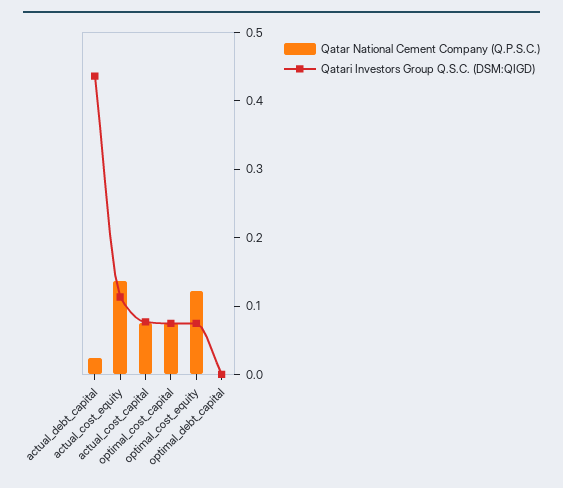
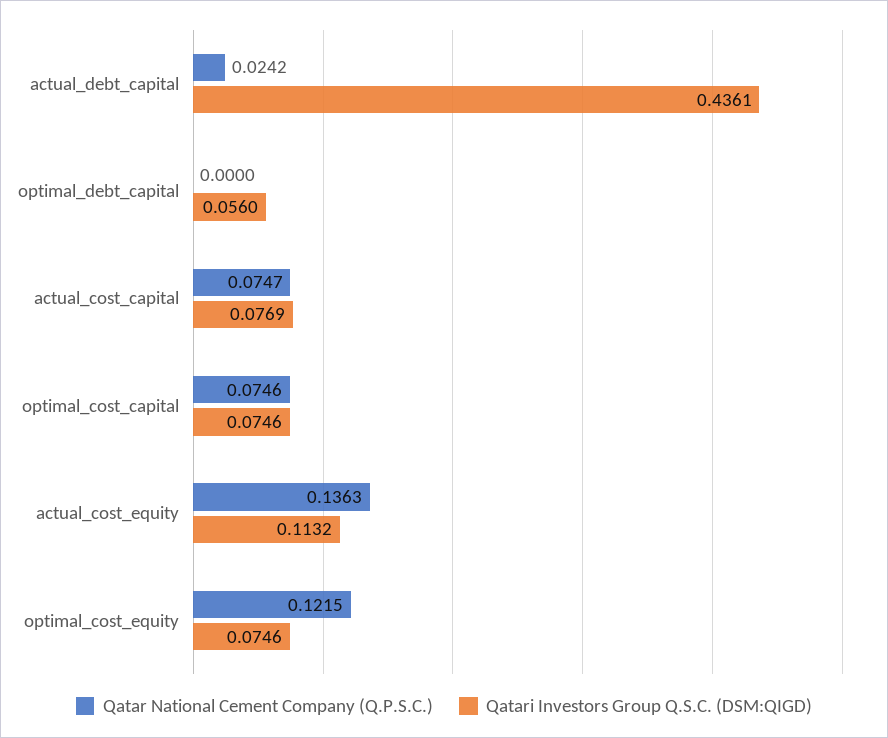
Qatari Investors Group Q.S.C. (DSM:QIGD), optimal_debt_capital: 0 -> 0.056

